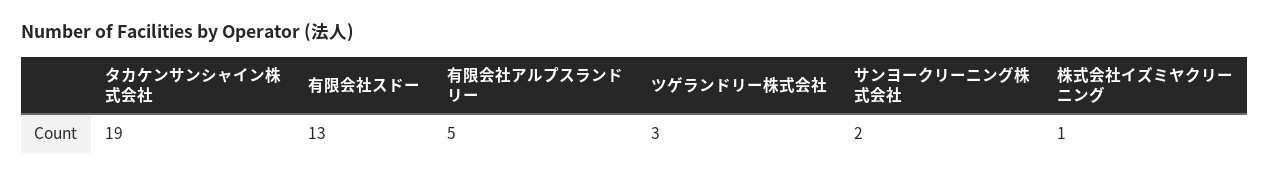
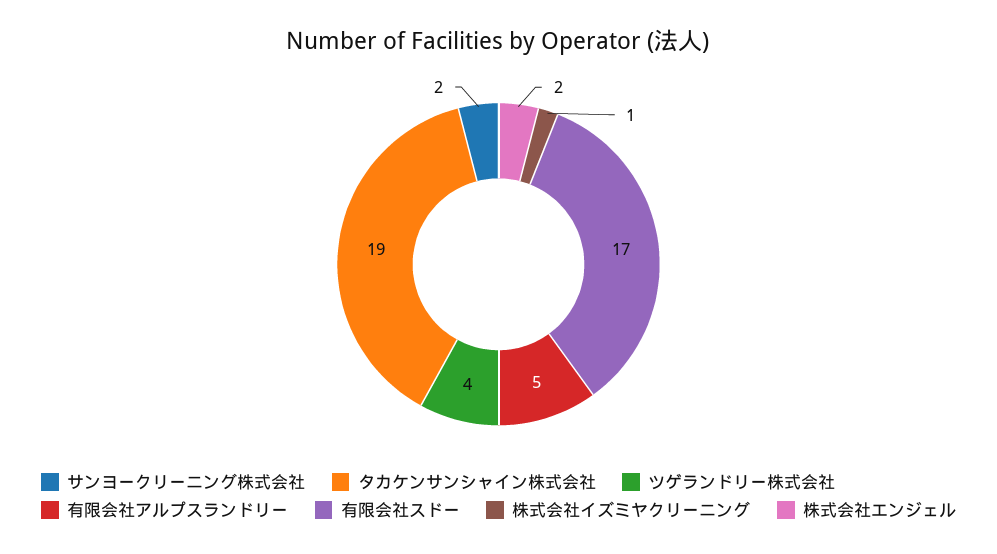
有限会社スドー: 13 -> 17
ツゲランドリー株式会社: 3 -> 4
株式会社エンジェル: none -> 2

